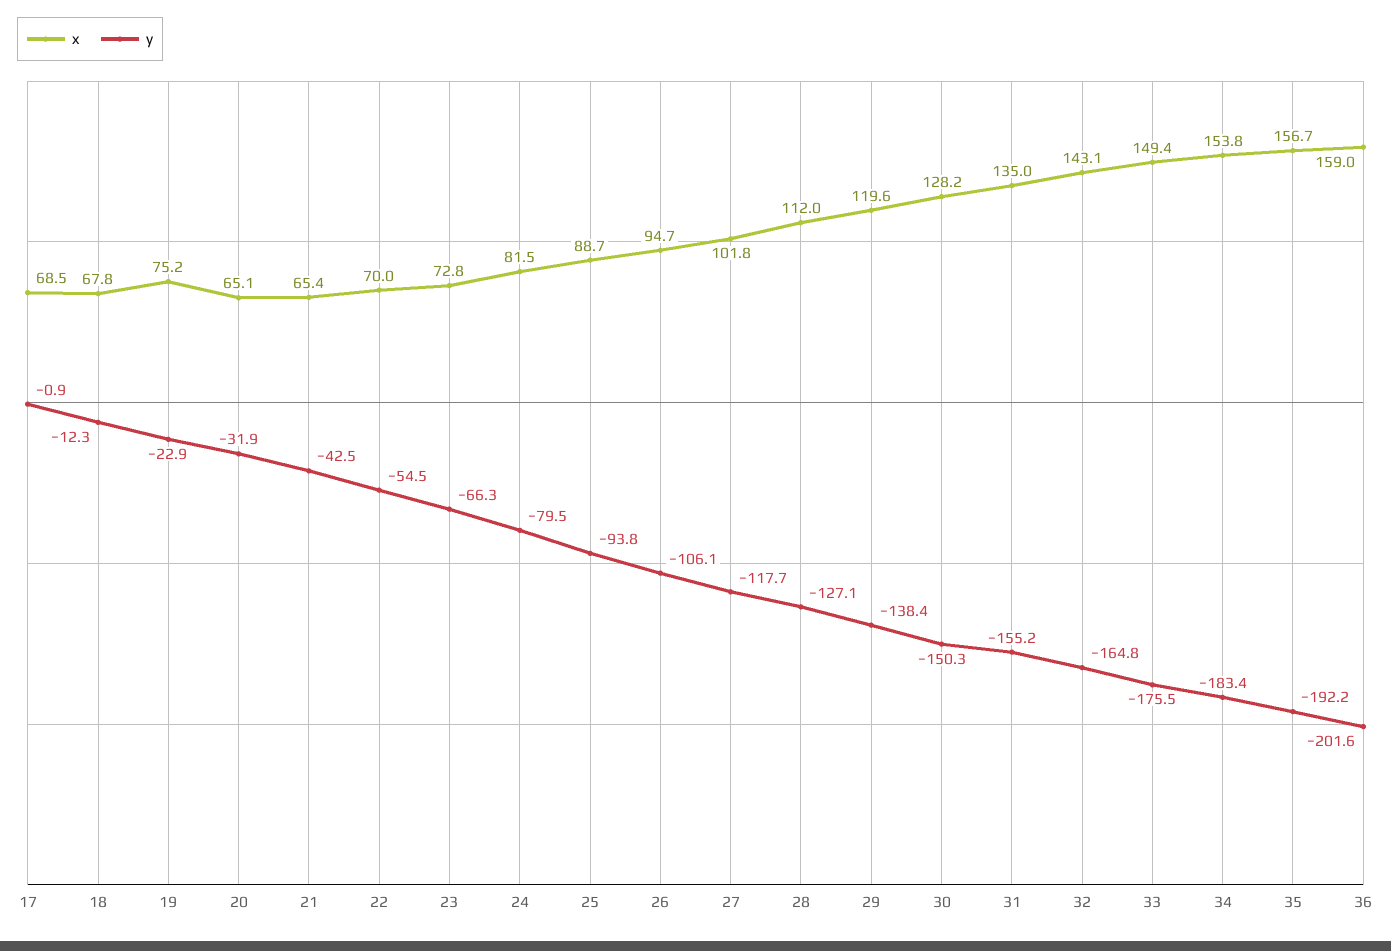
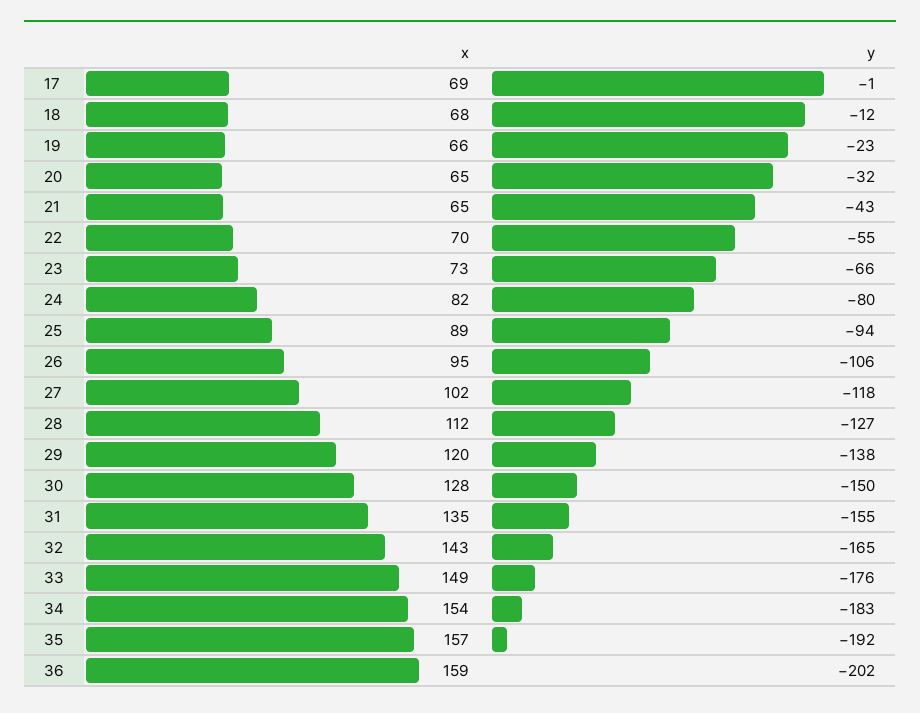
x, 19: 75.2 -> 66

